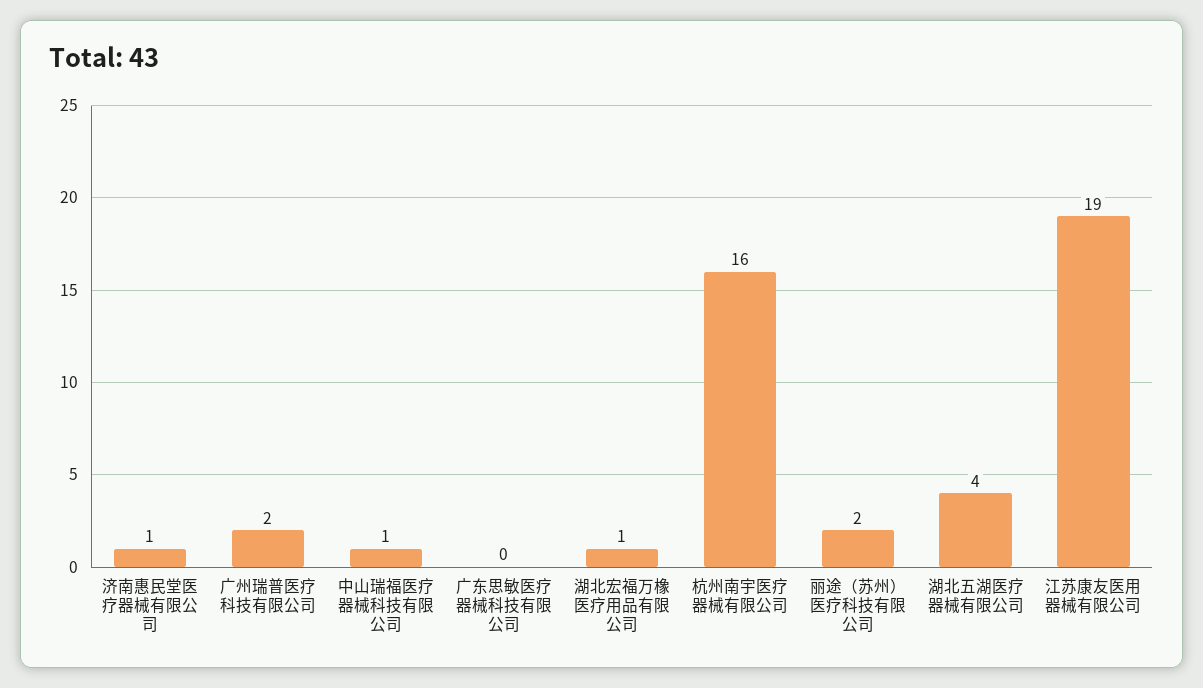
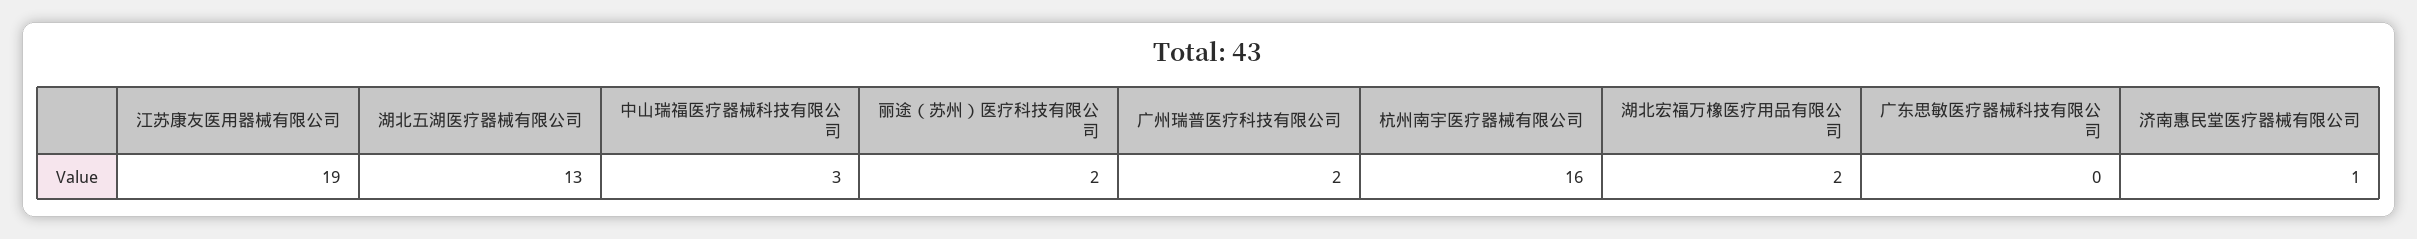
中山瑞福医疗器械科技有限公司: 1 -> 3
湖北宏福万橡医疗用品有限公司: 1 -> 2
湖北五湖医疗器械有限公司: 4 -> 13

